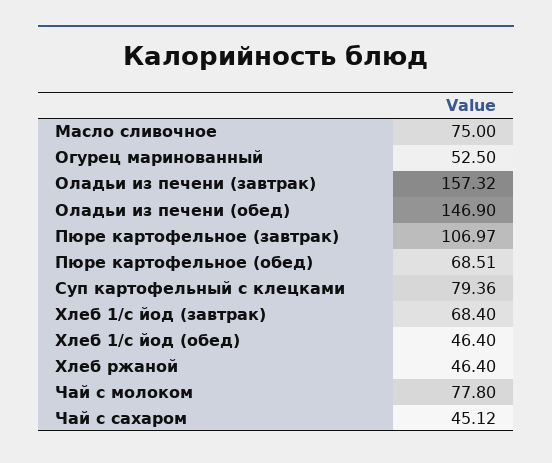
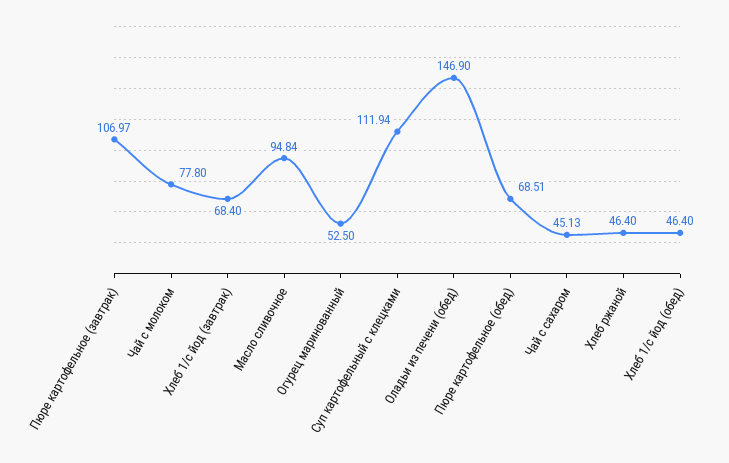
Масло сливочное: 75 -> 94.84
Оладьи из печени (завтрак): 157.32 -> none
Суп картофельный с клецками: 79.36 -> 111.94
Чай с сахаром: 45.12 -> 45.13

